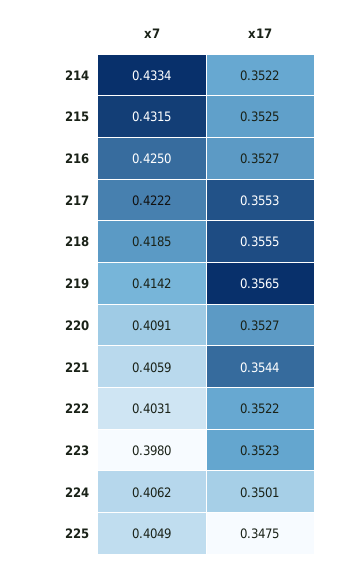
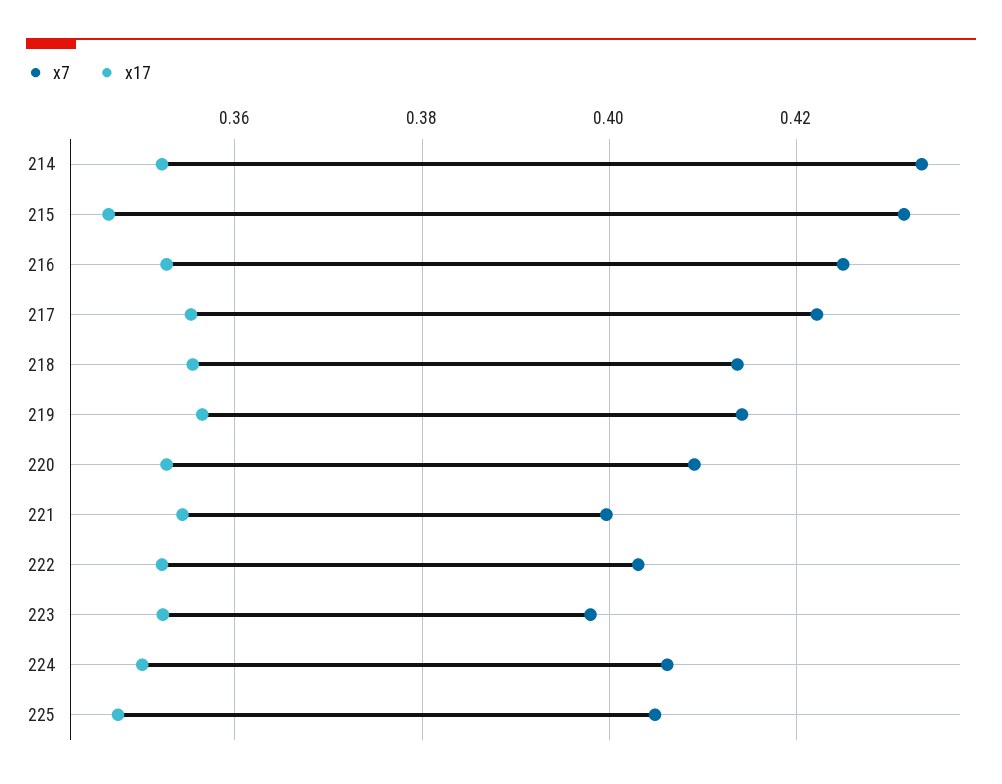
x17, 215: 0.3525 -> 0.346
x7, 218: 0.4185 -> 0.414
x7, 221: 0.4059 -> 0.4

